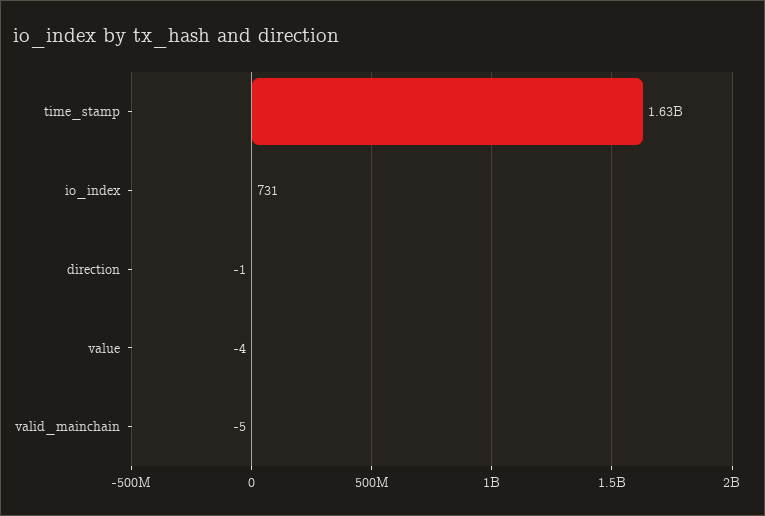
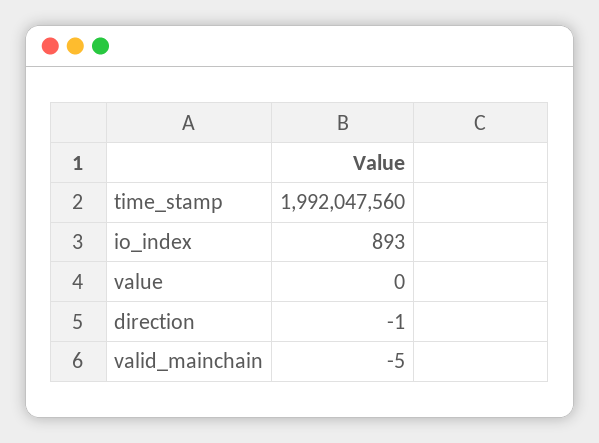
time_stamp: 1630000000 -> 1992047560
io_index: 731 -> 893
value: -4 -> 0

